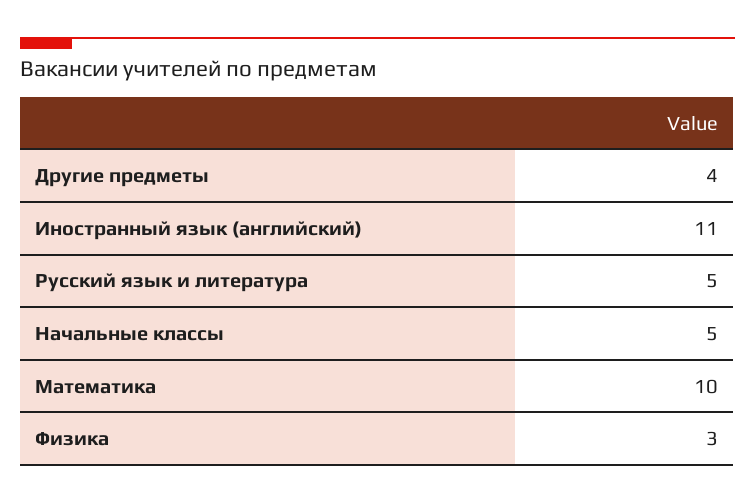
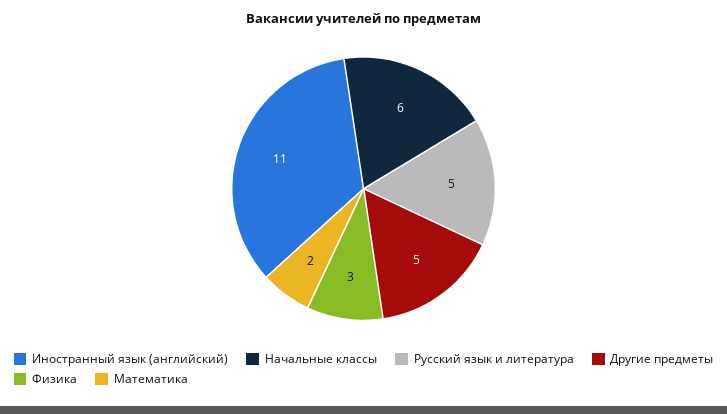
Другие предметы: 4 -> 5
Начальные классы: 5 -> 6
Математика: 10 -> 2

